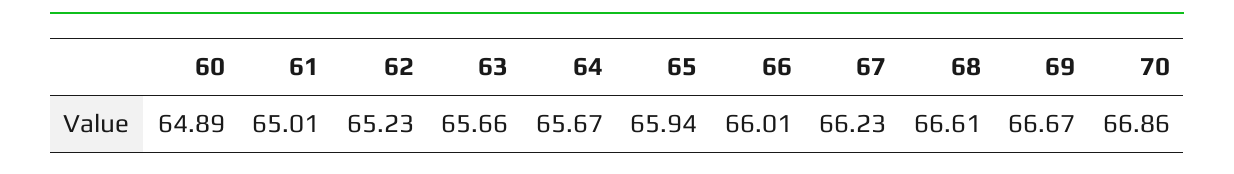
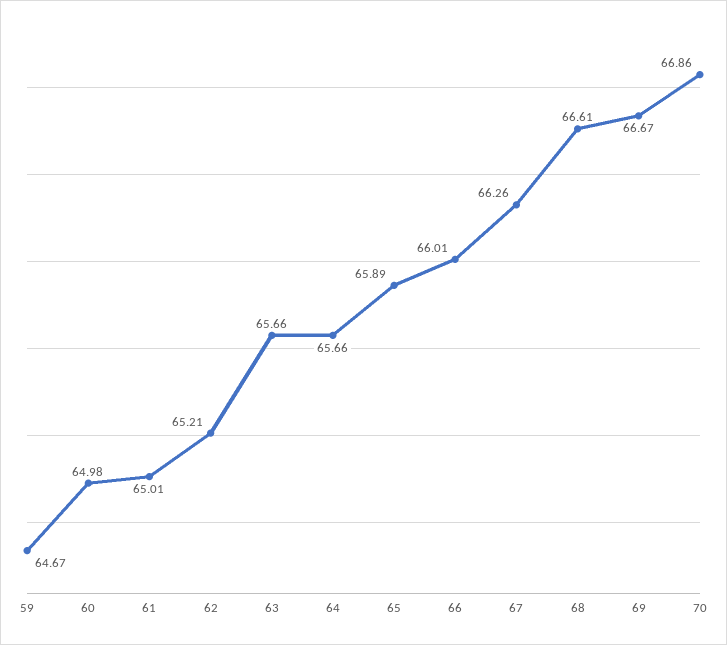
60: 64.89 -> 64.98
62: 65.23 -> 65.21
64: 65.67 -> 65.66
65: 65.94 -> 65.89
67: 66.23 -> 66.26
59: none -> 64.67

